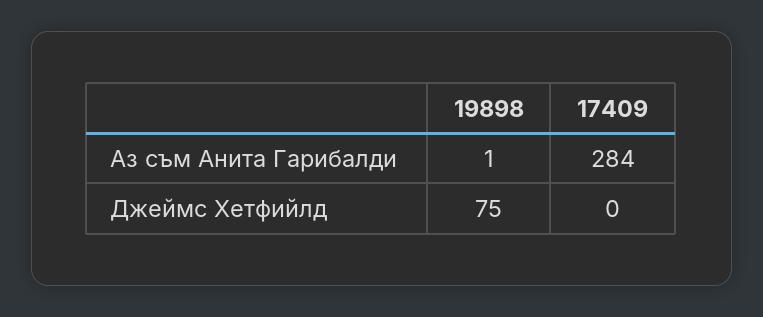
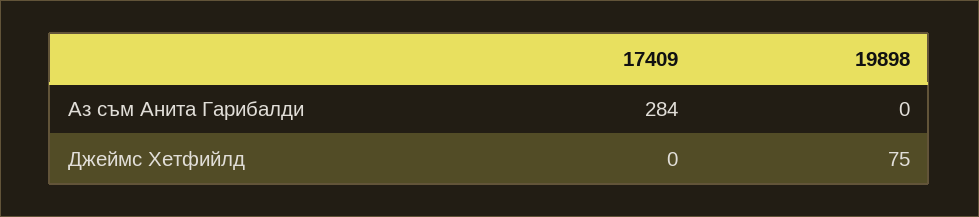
19898, Аз съм Анита Гарибалди: 1 -> 0

